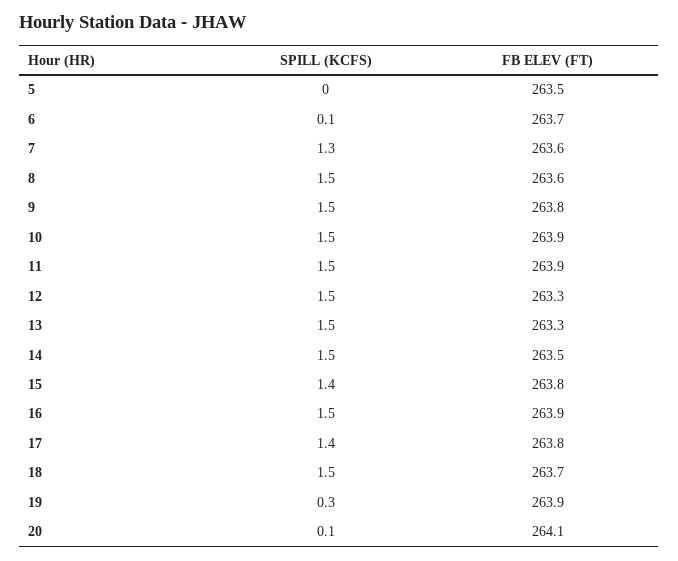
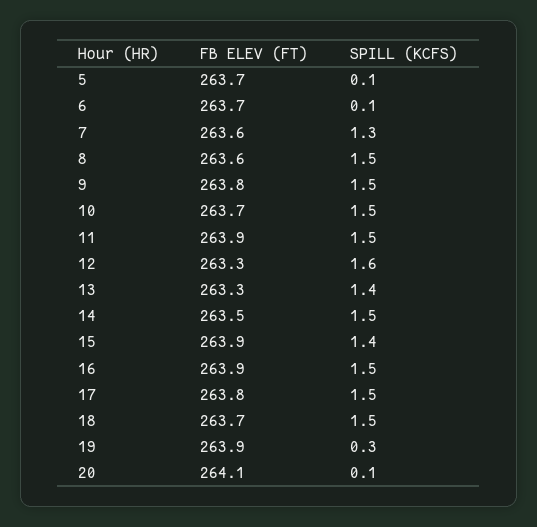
SPILL (KCFS), 5: 0 -> 0.1
FB ELEV (FT), 5: 263.5 -> 263.7
FB ELEV (FT), 10: 263.9 -> 263.7
SPILL (KCFS), 12: 1.5 -> 1.6
SPILL (KCFS), 13: 1.5 -> 1.4
FB ELEV (FT), 15: 263.8 -> 263.9
SPILL (KCFS), 17: 1.4 -> 1.5

